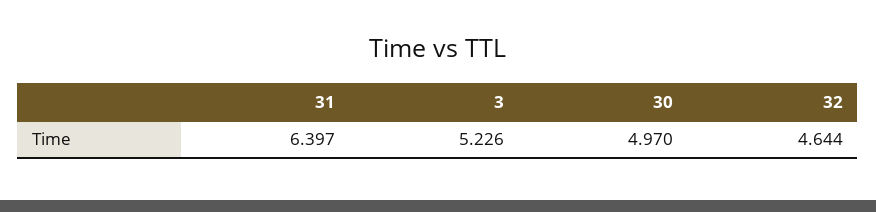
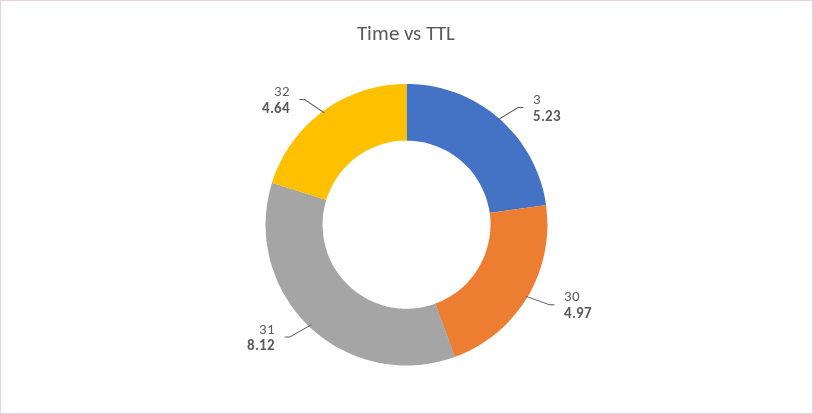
31: 6.397 -> 8.12

